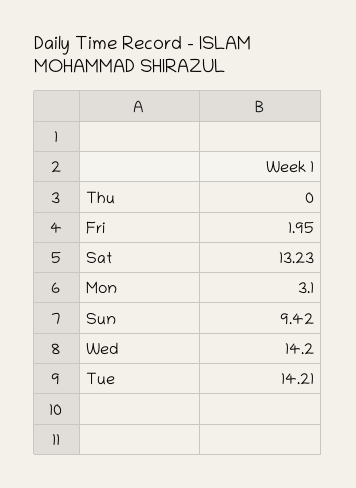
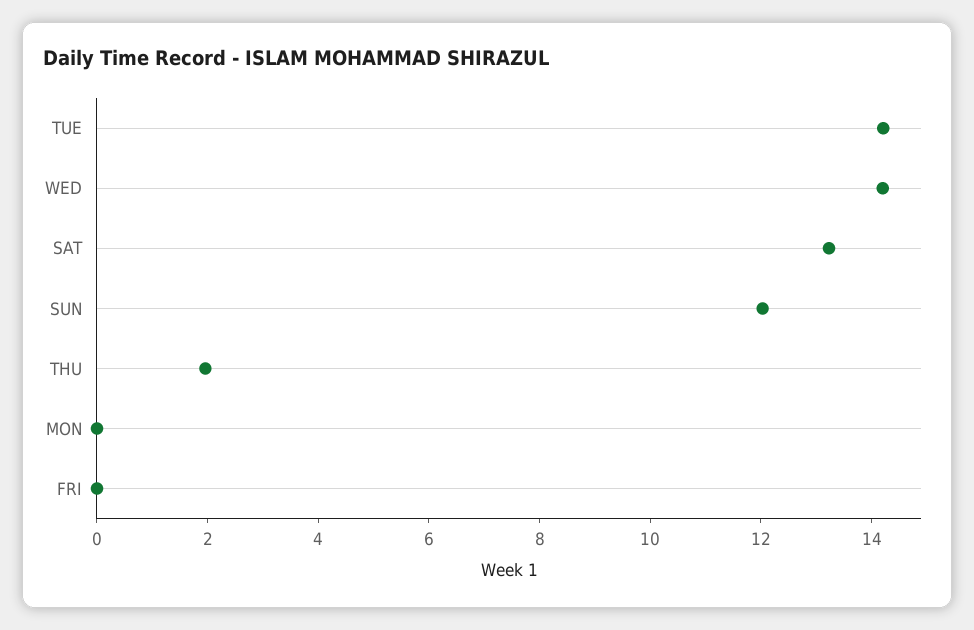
Thu: 0 -> 2
Fri: 1.95 -> 0
Mon: 3.1 -> 0
Sun: 9.42 -> 12

